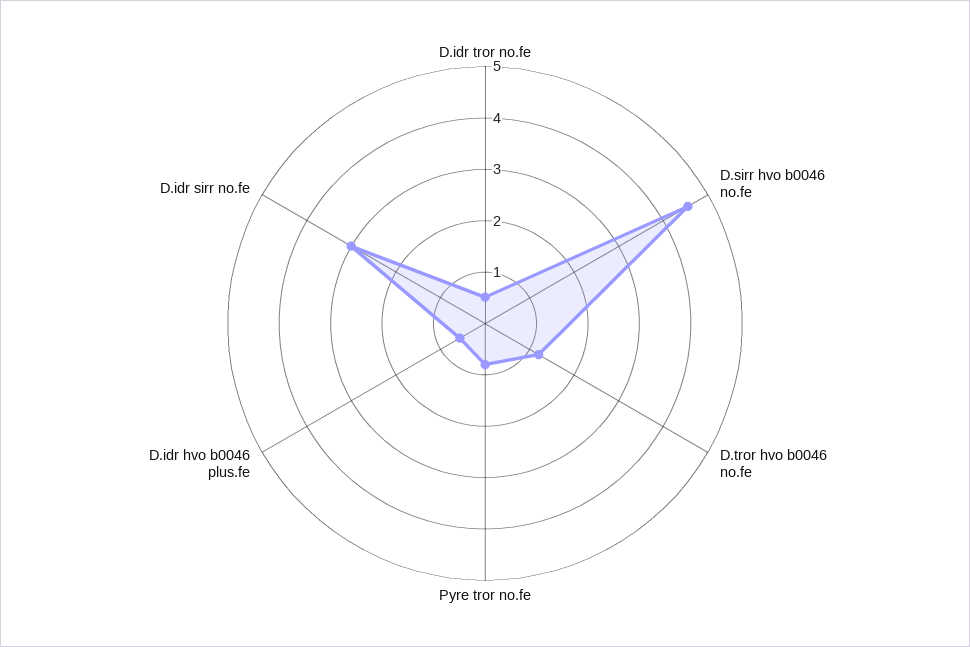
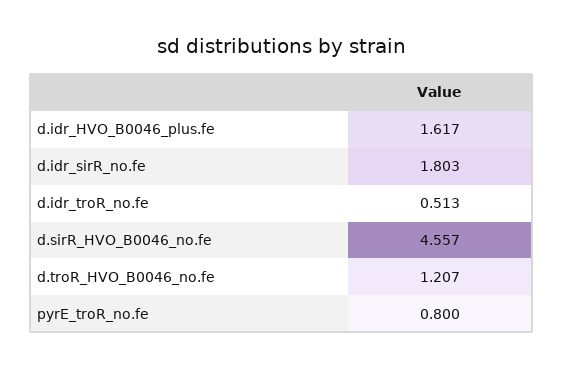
D.idr hvo b0046 plus.fe: 0.6 -> 1.617
D.idr sirr no.fe: 3 -> 1.803

